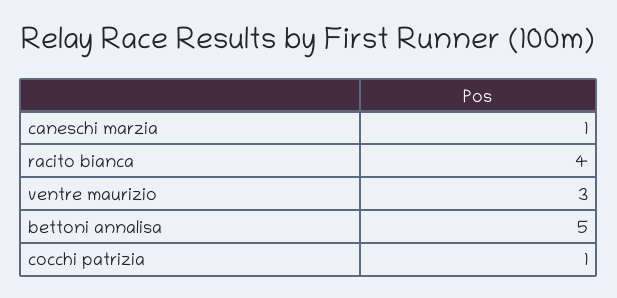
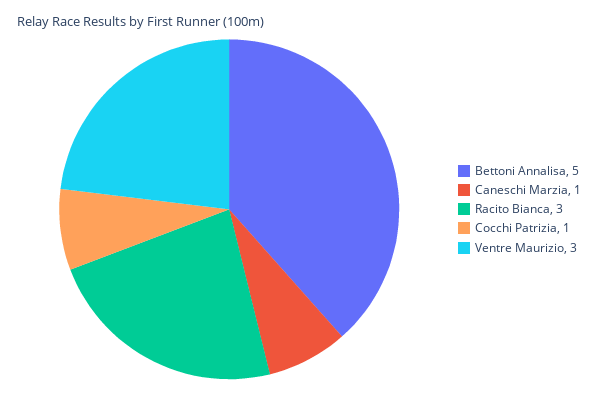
racito bianca: 4 -> 3

